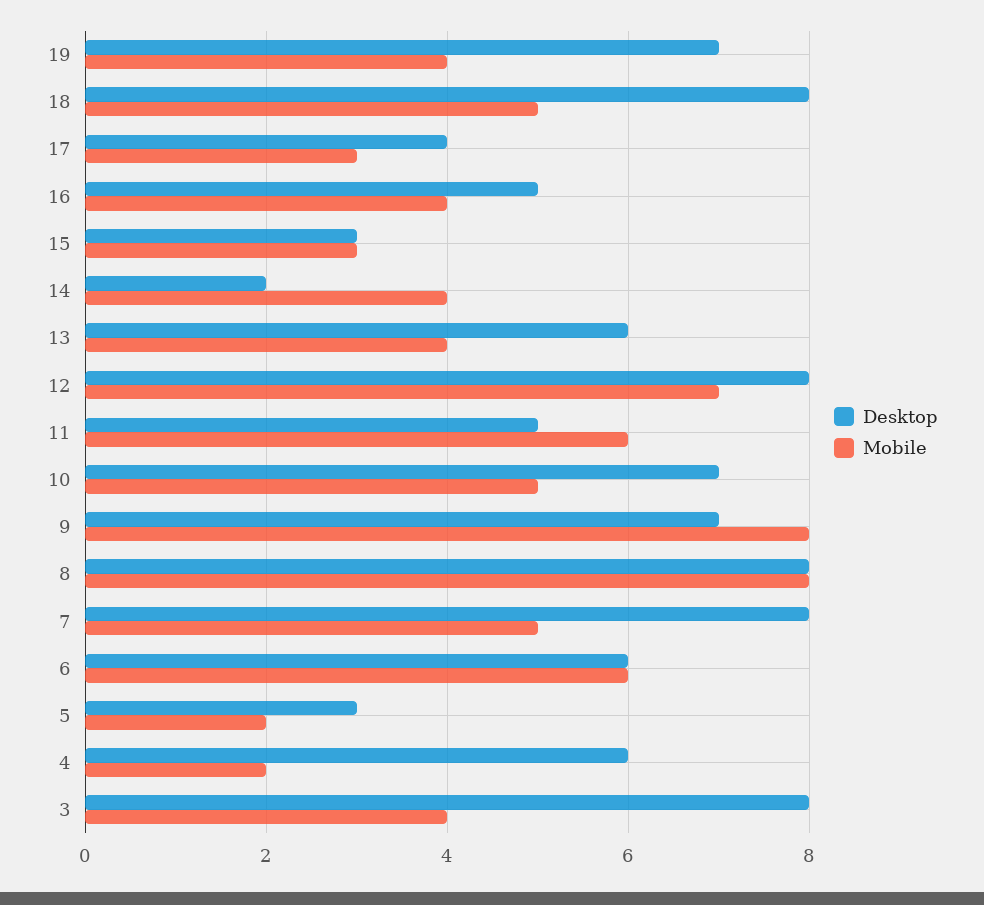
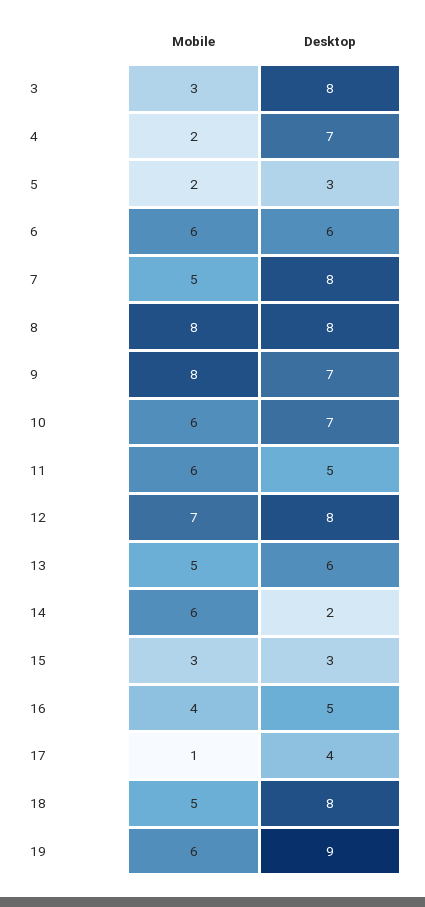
Desktop, 19: 7 -> 9
Mobile, 19: 4 -> 6
Mobile, 17: 3 -> 1
Mobile, 14: 4 -> 6
Mobile, 13: 4 -> 5
Mobile, 10: 5 -> 6
Desktop, 4: 6 -> 7
Mobile, 3: 4 -> 3

